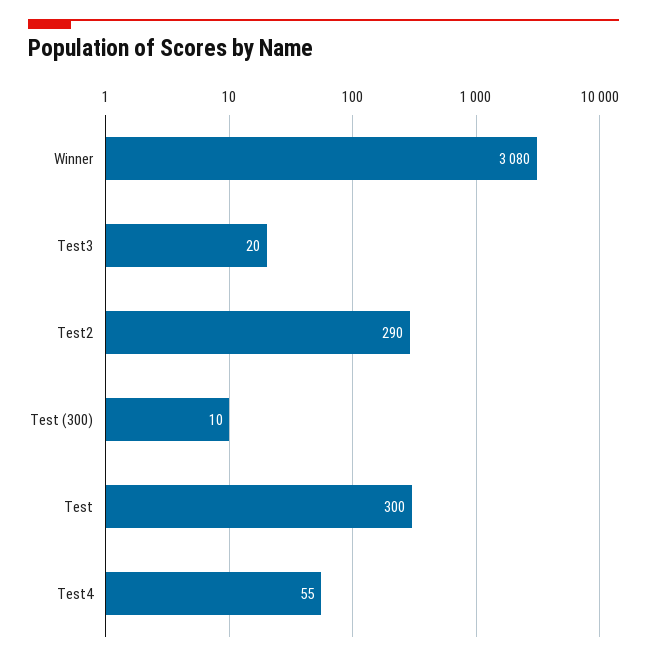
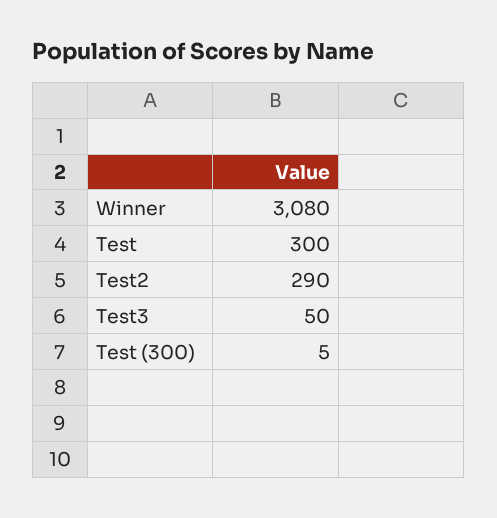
Test3: 20 -> 50
Test (300): 10 -> 5
Test4: 55 -> none

